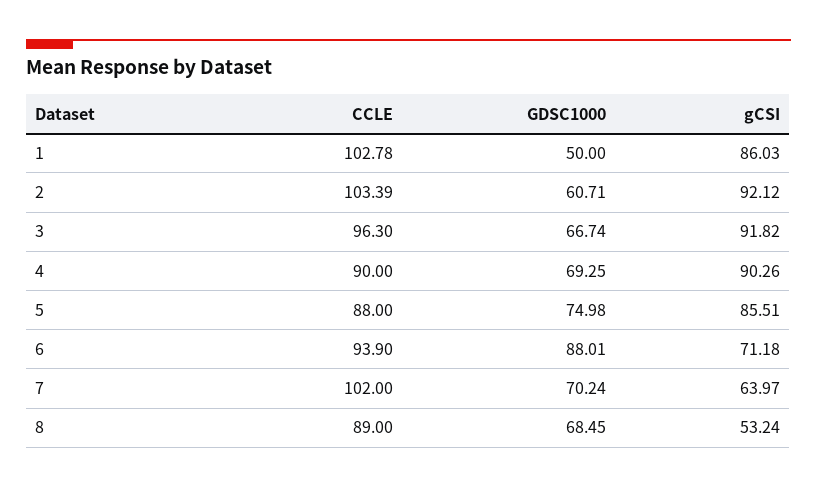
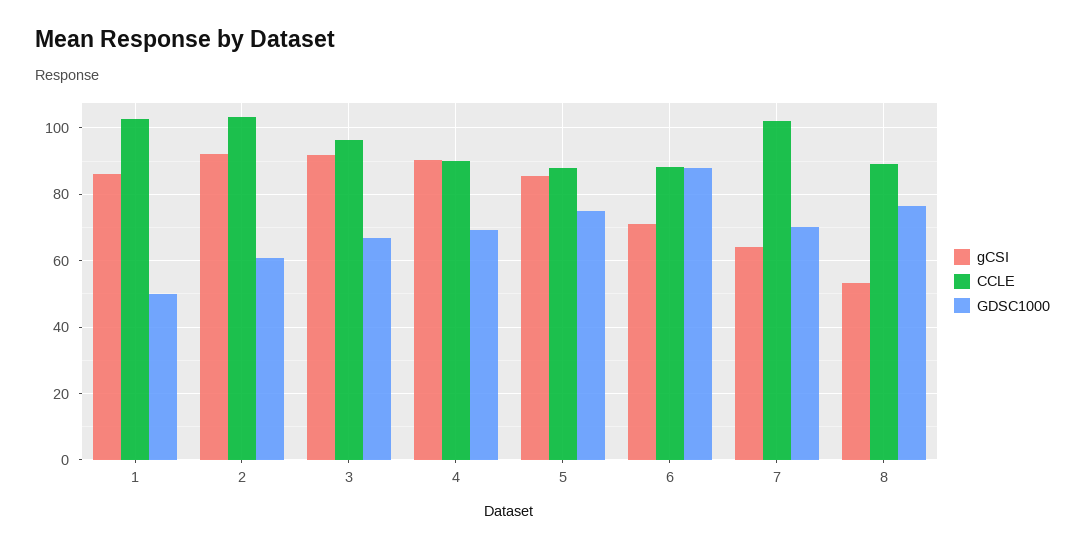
CCLE, 6: 93.9 -> 88
GDSC1000, 8: 68.45 -> 76

